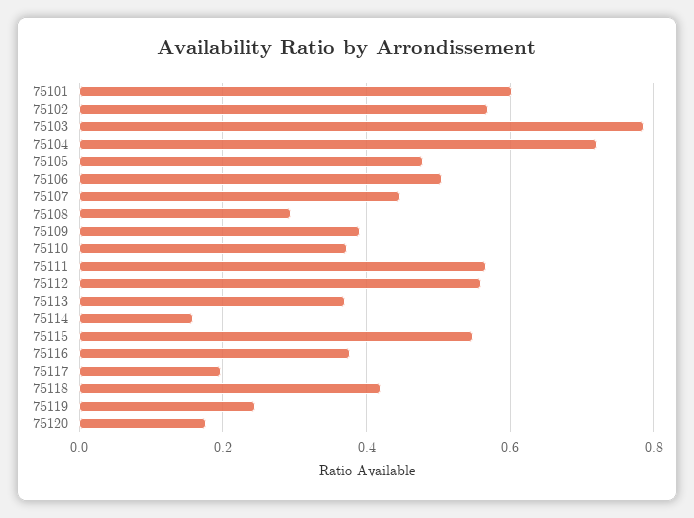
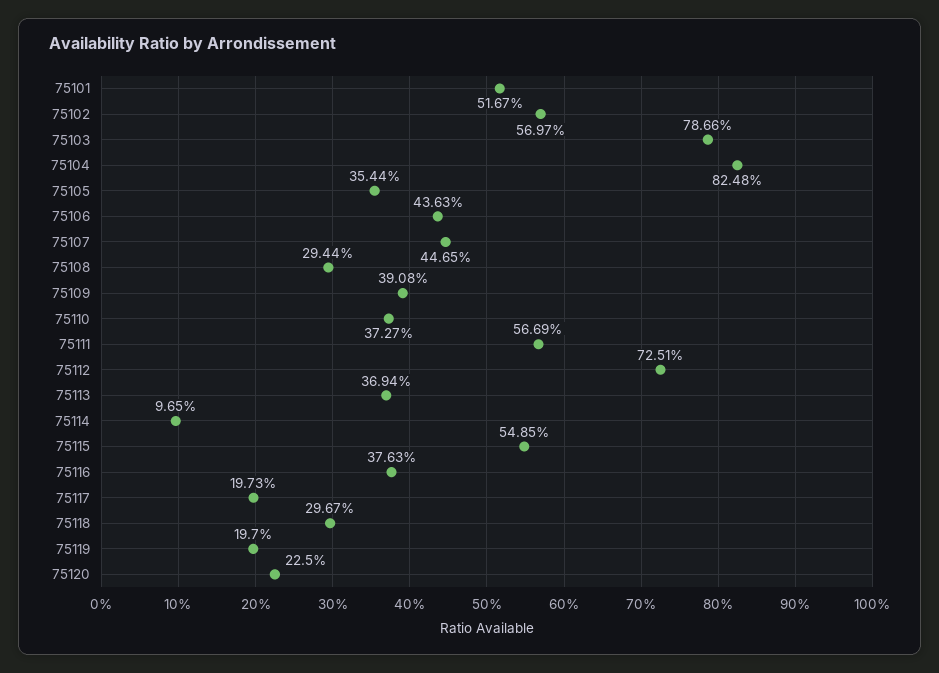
75101: 0.6 -> 0.5167
75104: 0.72 -> 0.8248
75105: 0.48 -> 0.3544
75106: 0.5 -> 0.4363
75112: 0.56 -> 0.7251
75114: 0.16 -> 0.0965
75118: 0.42 -> 0.2967
75119: 0.24 -> 0.197
75120: 0.18 -> 0.225

